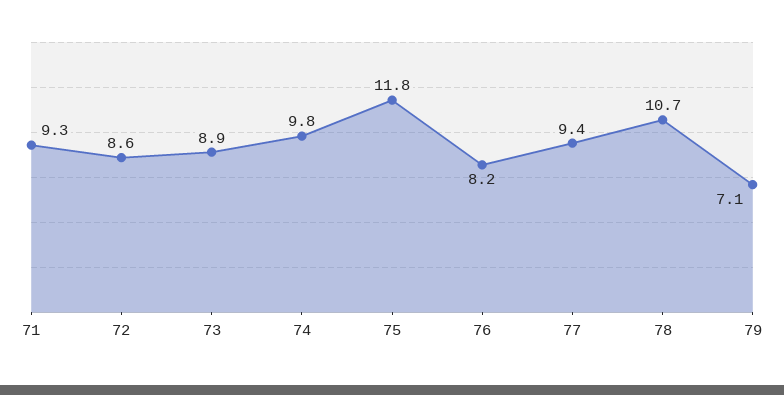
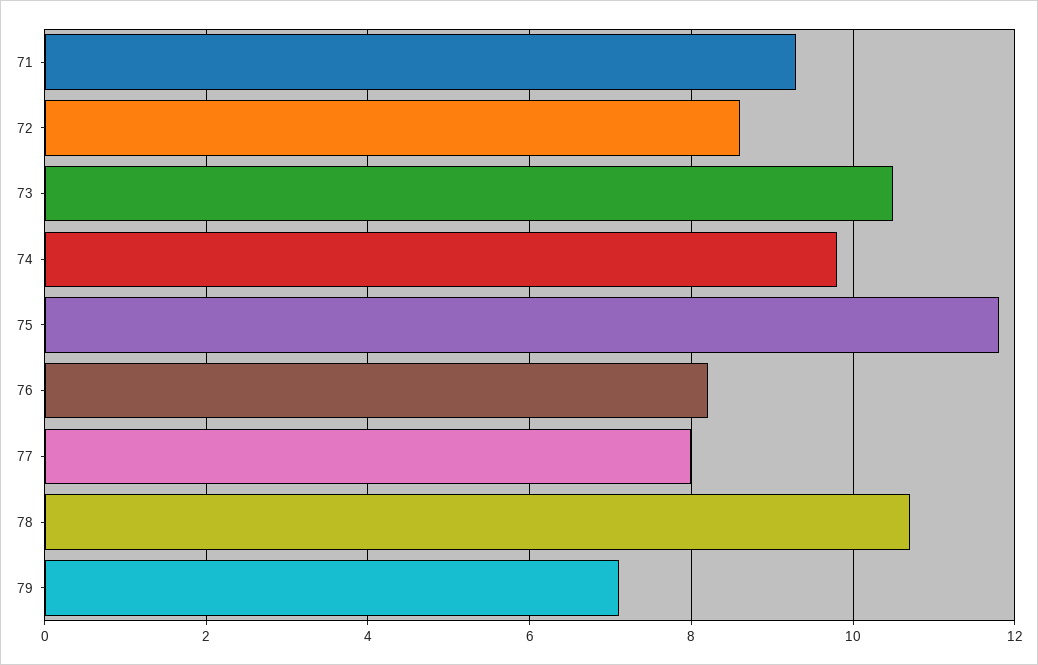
73: 8.9 -> 10.5
77: 9.4 -> 8

